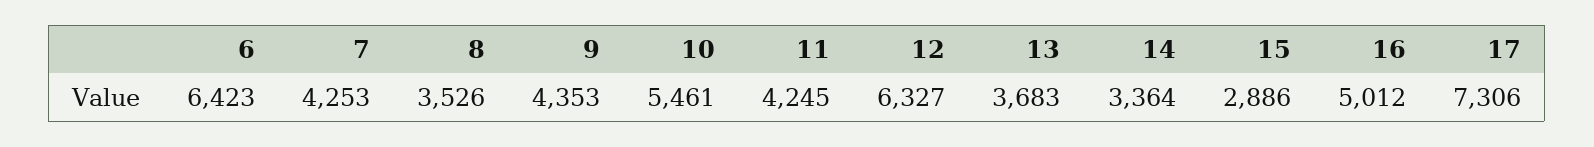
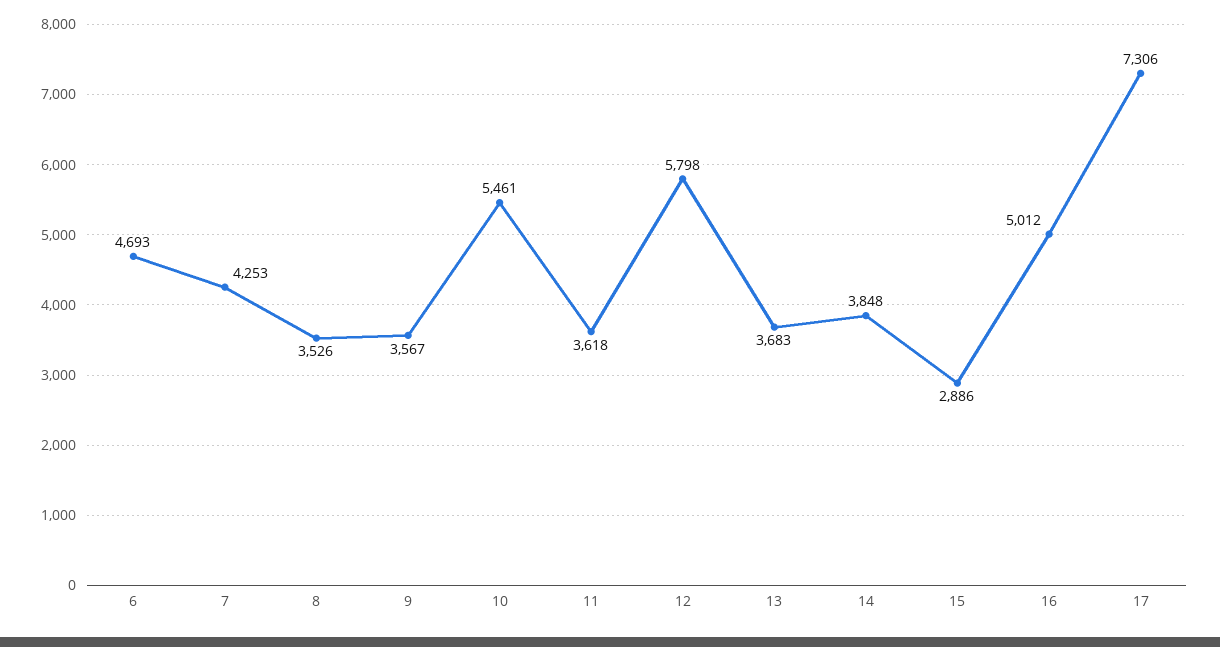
6: 6423 -> 4693
9: 4353 -> 3567
11: 4245 -> 3618
12: 6327 -> 5798
14: 3364 -> 3848

